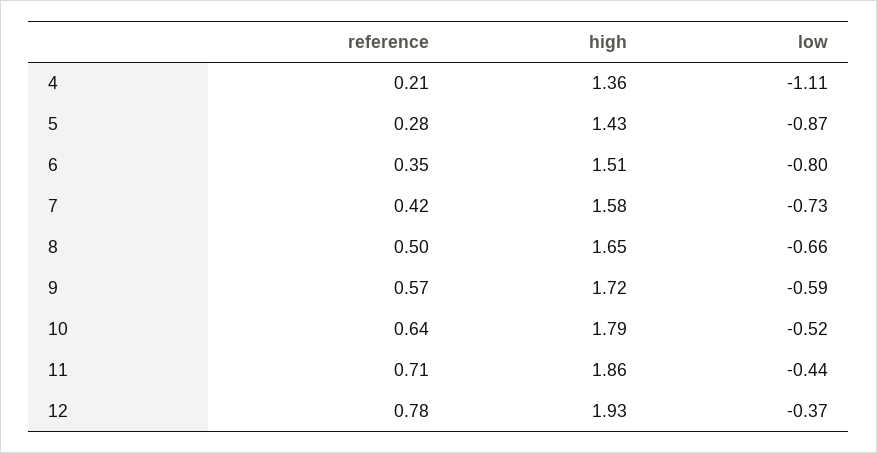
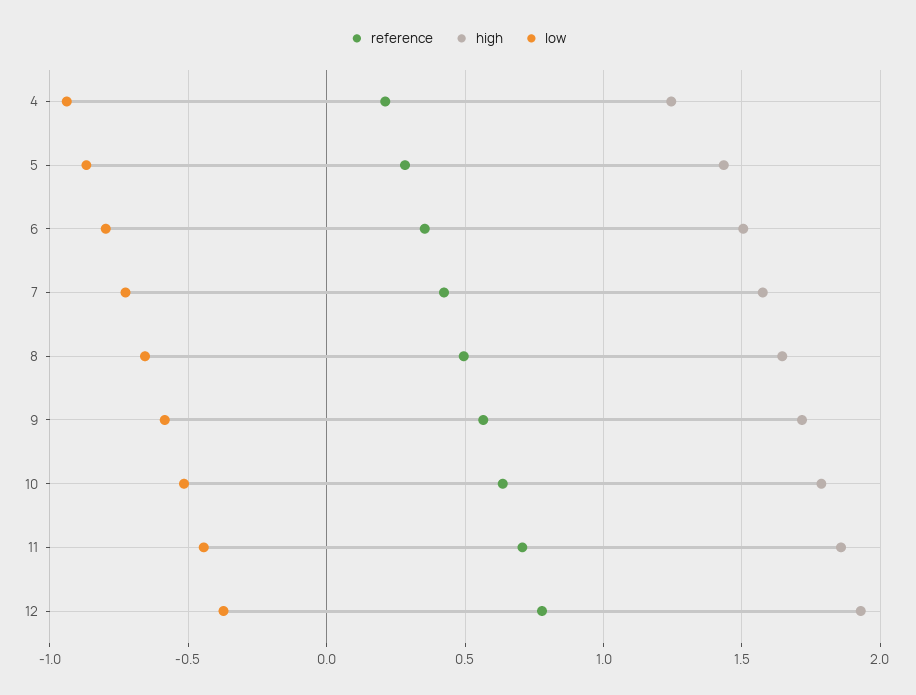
high, 4: 1.36 -> 1.25
low, 4: -1.11 -> -0.95

